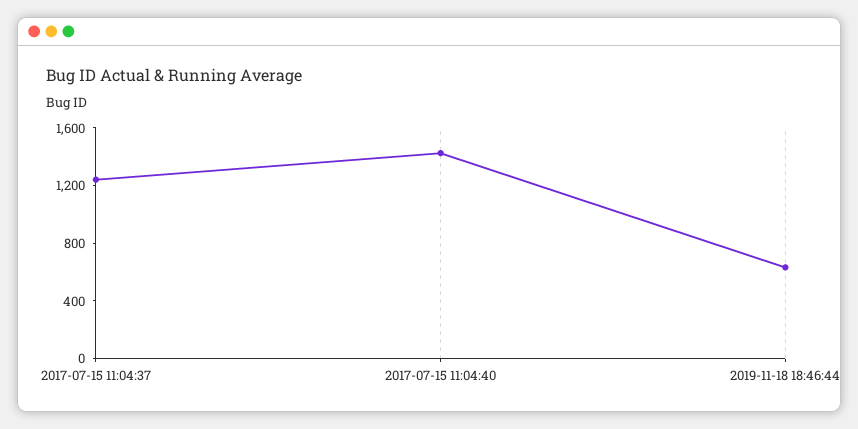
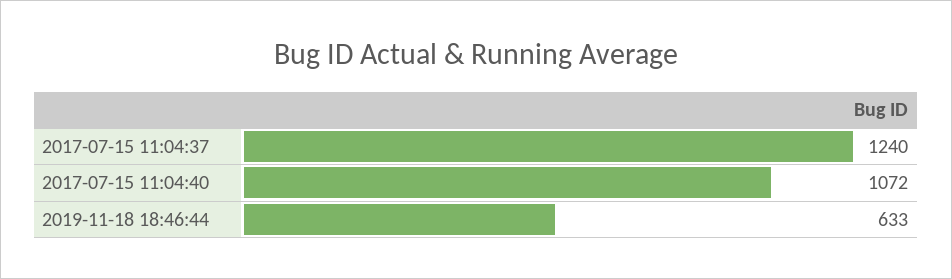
2017-07-15 11:04:40: 1400 -> 1072

